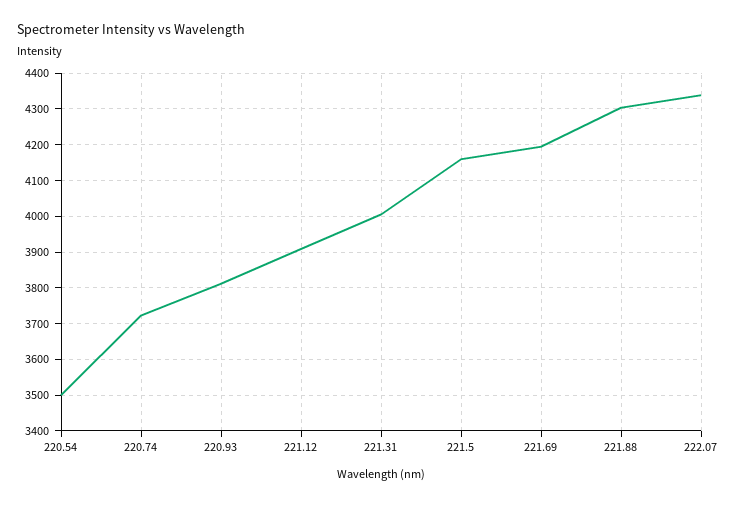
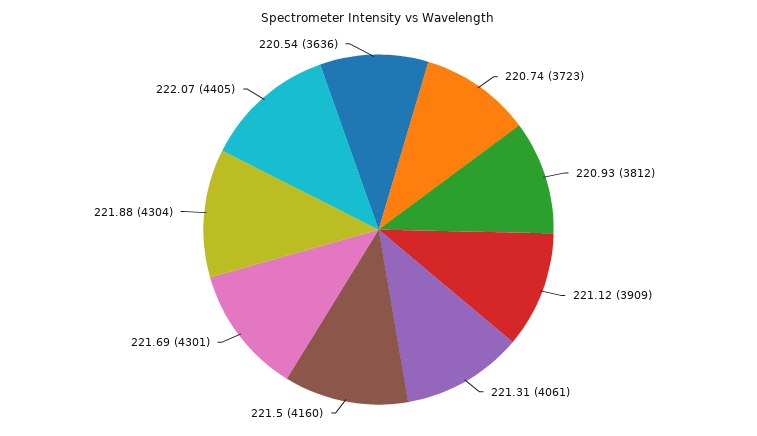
220.54: 3500 -> 3636
221.31: 4000 -> 4061
221.69: 4200 -> 4301
222.07: 4340 -> 4405

